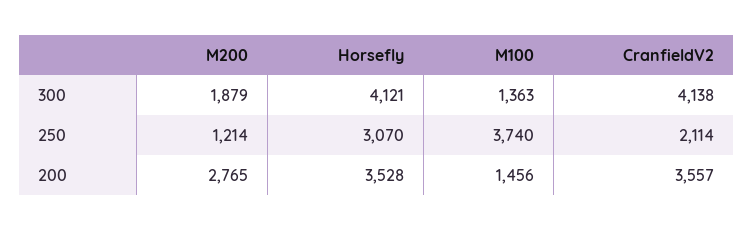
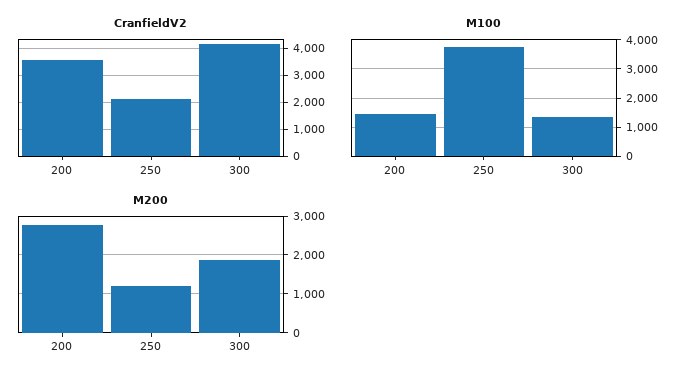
Horsefly, 300: 4121 -> none
Horsefly, 250: 3070 -> none
Horsefly, 200: 3528 -> none

